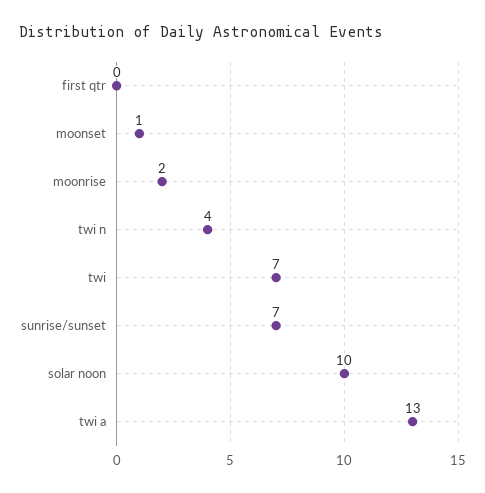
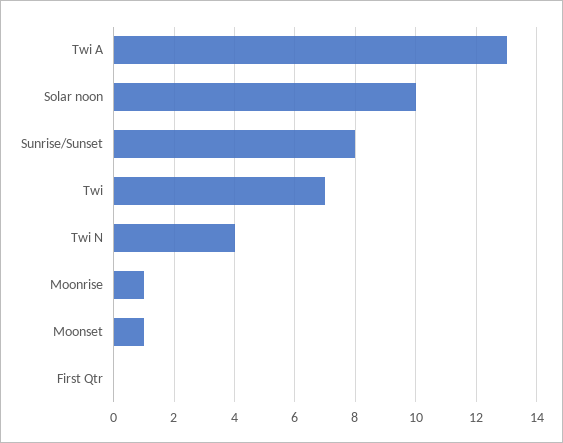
moonrise: 2 -> 1
sunrise/sunset: 7 -> 8

